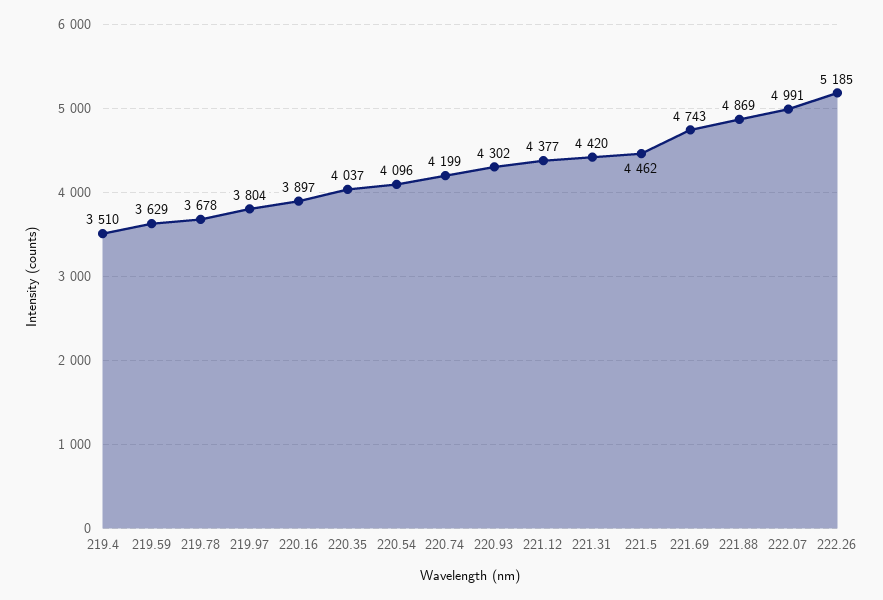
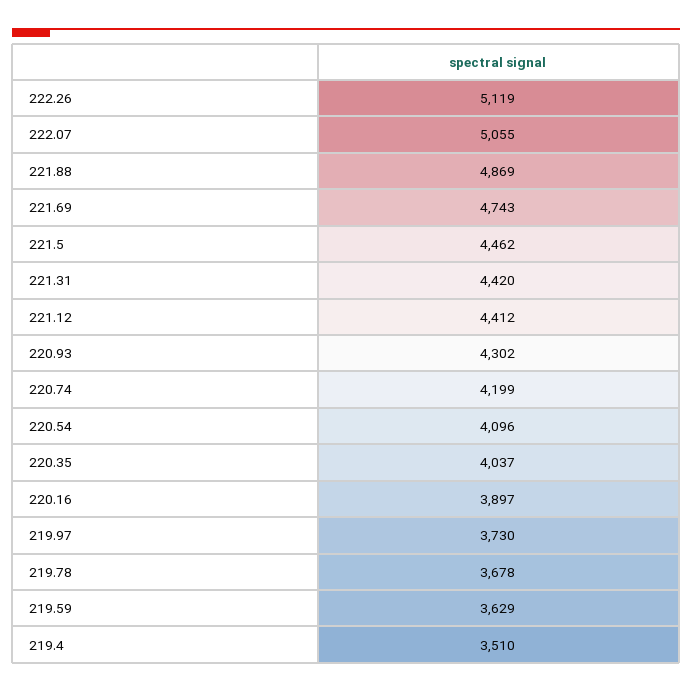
219.97: 3804 -> 3730
221.12: 4377 -> 4412
222.07: 4991 -> 5055
222.26: 5185 -> 5119

